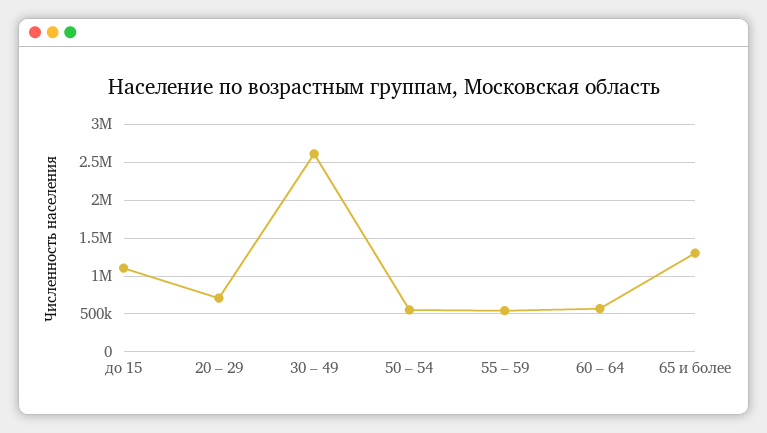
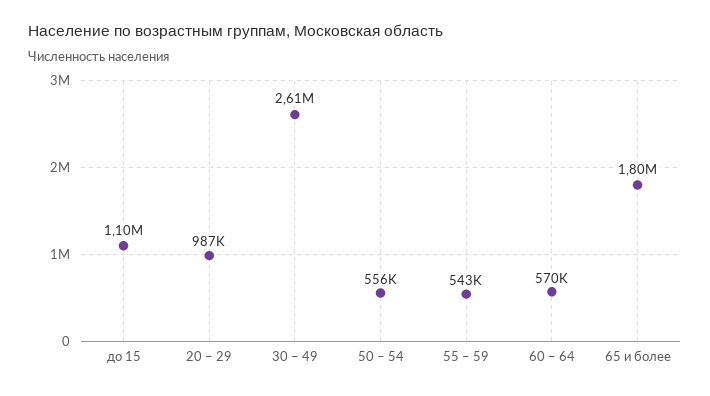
20 – 29: 700000 -> 987000
65 и более: 1300000 -> 1800000

